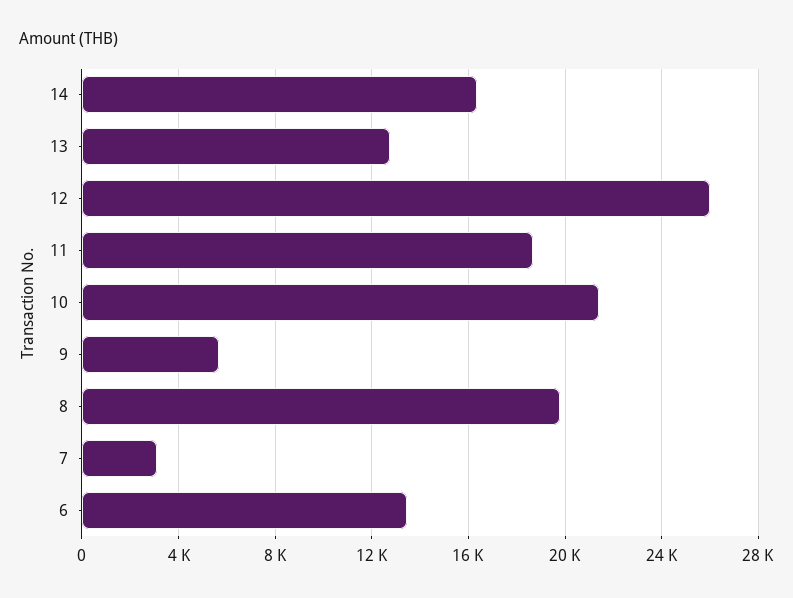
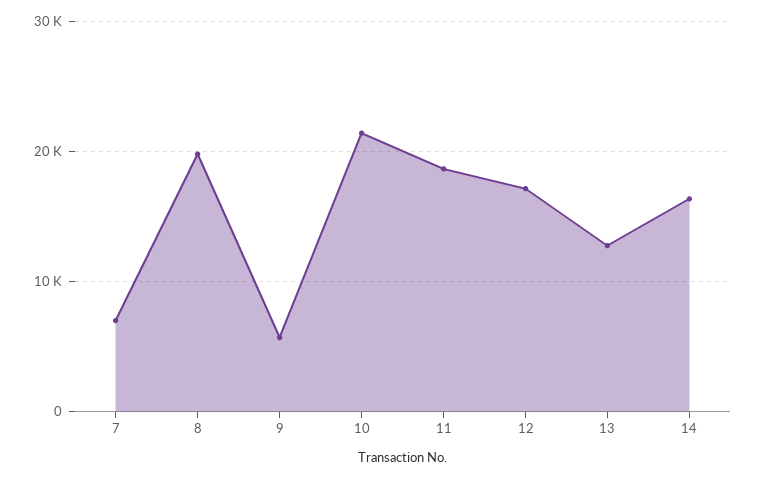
12: 26000 -> 17000
7: 3000 -> 7000
6: 13500 -> none

